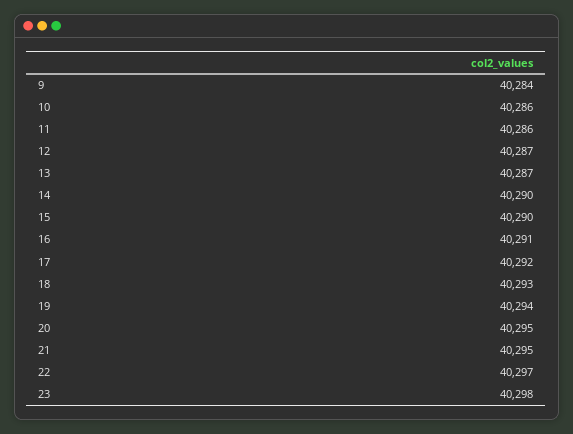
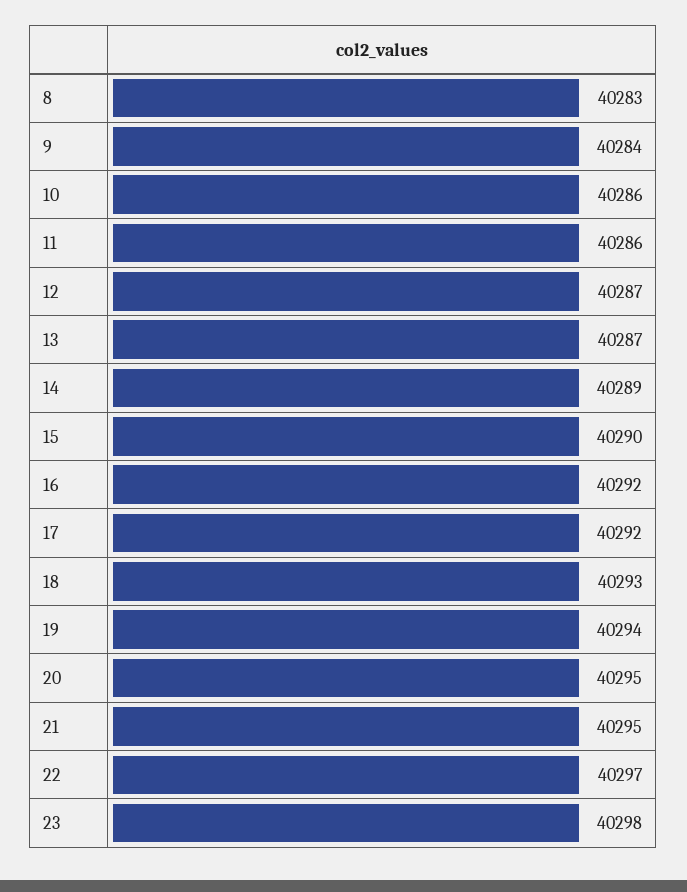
14: 40290 -> 40289
16: 40291 -> 40292
8: none -> 40283

